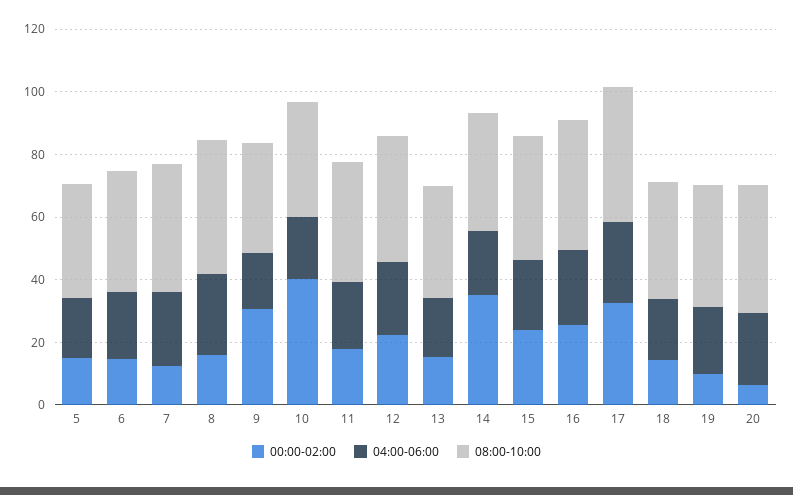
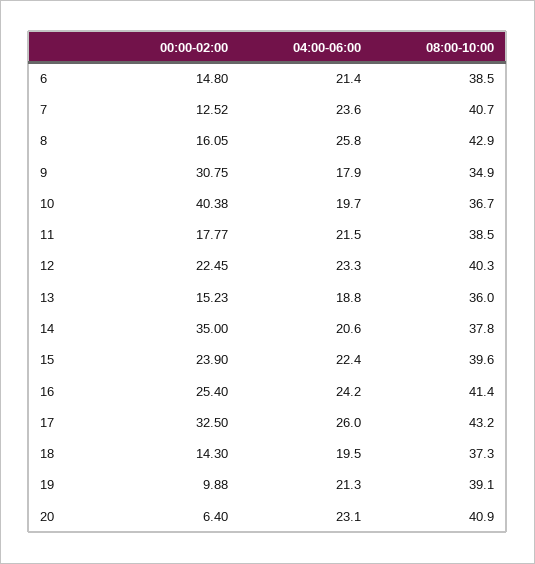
00:00-02:00, 5: 15 -> none
04:00-06:00, 5: 20 -> none
08:00-10:00, 5: 35 -> none

